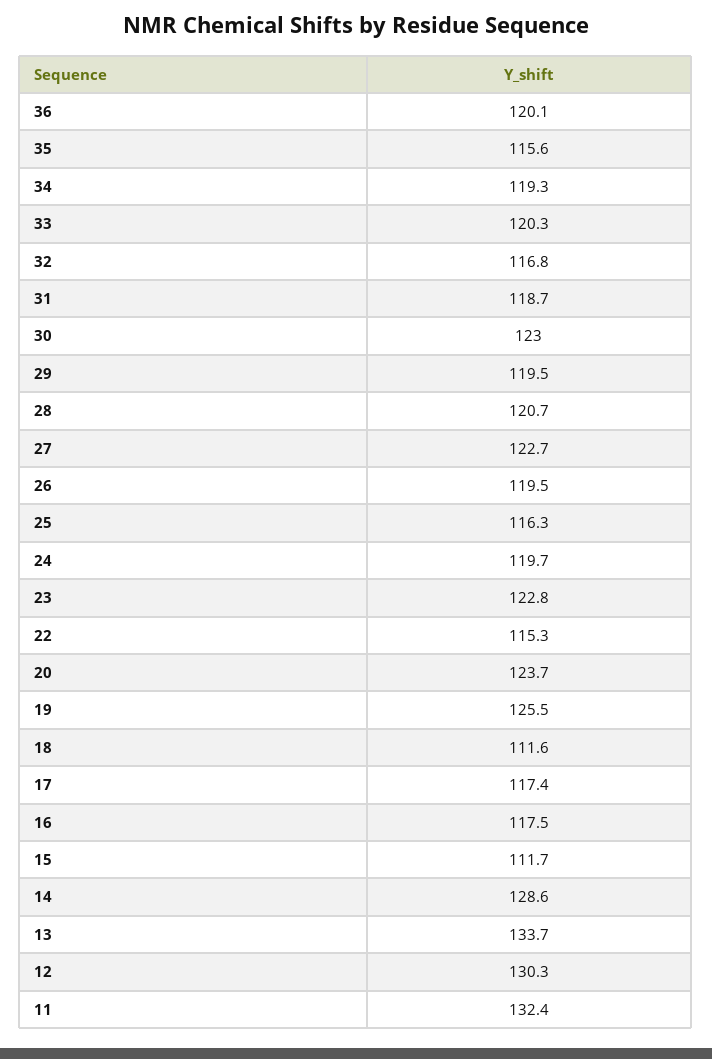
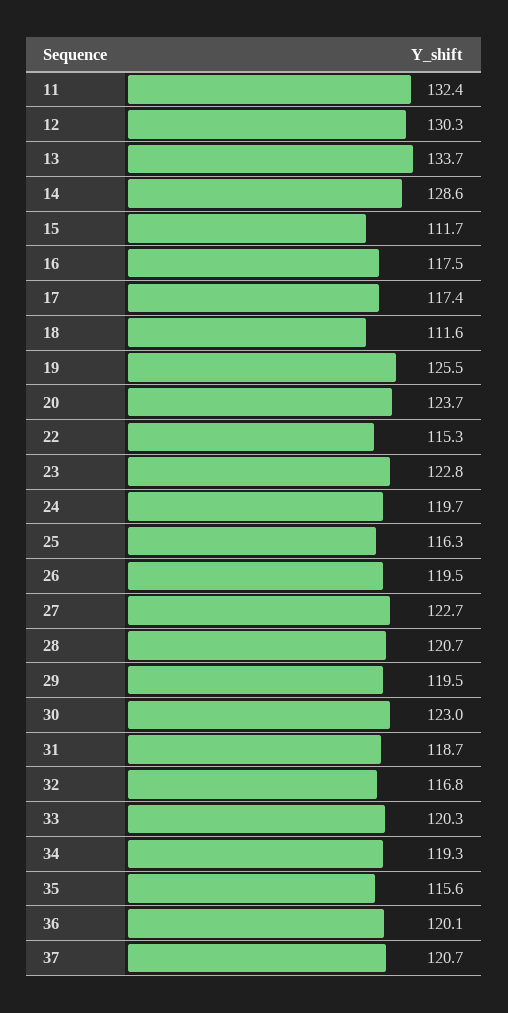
37: none -> 120.7

